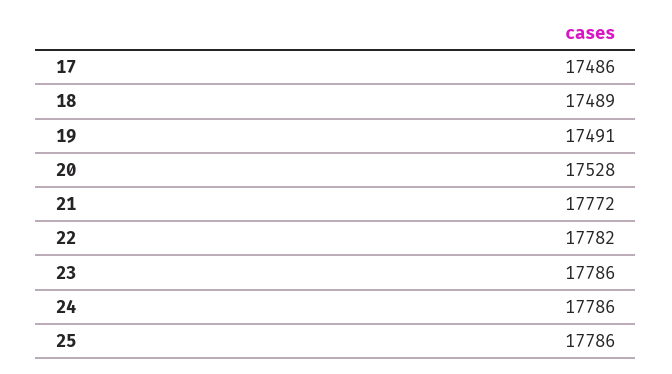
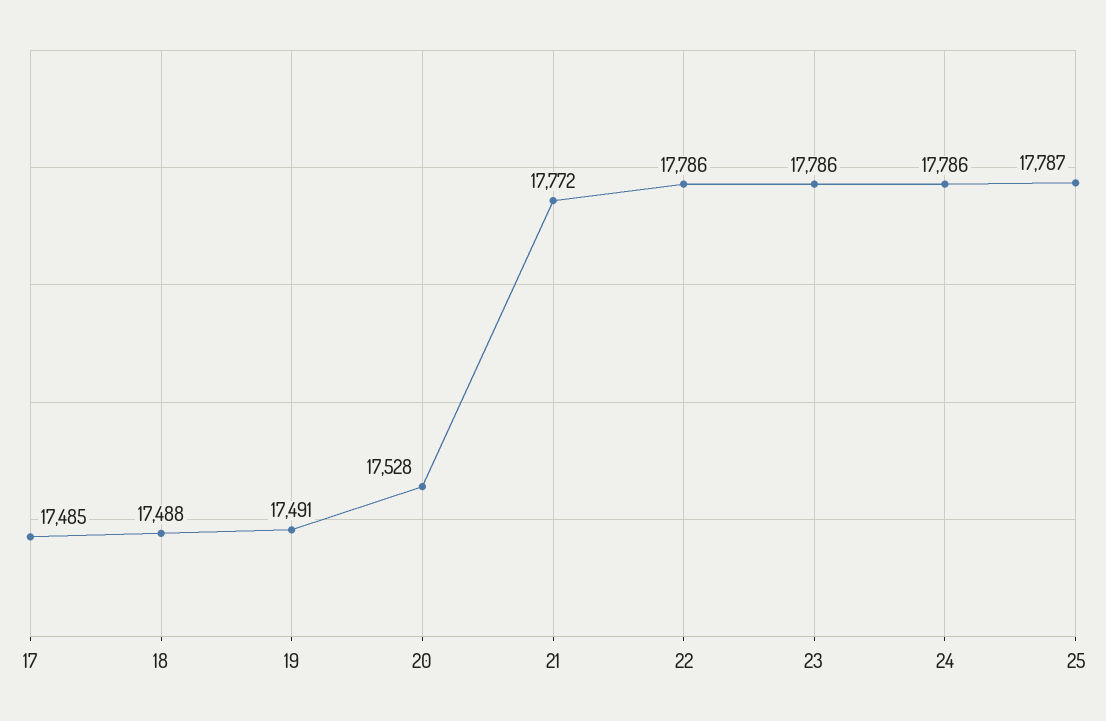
17: 17486 -> 17485
18: 17489 -> 17488
22: 17782 -> 17786
25: 17786 -> 17787

